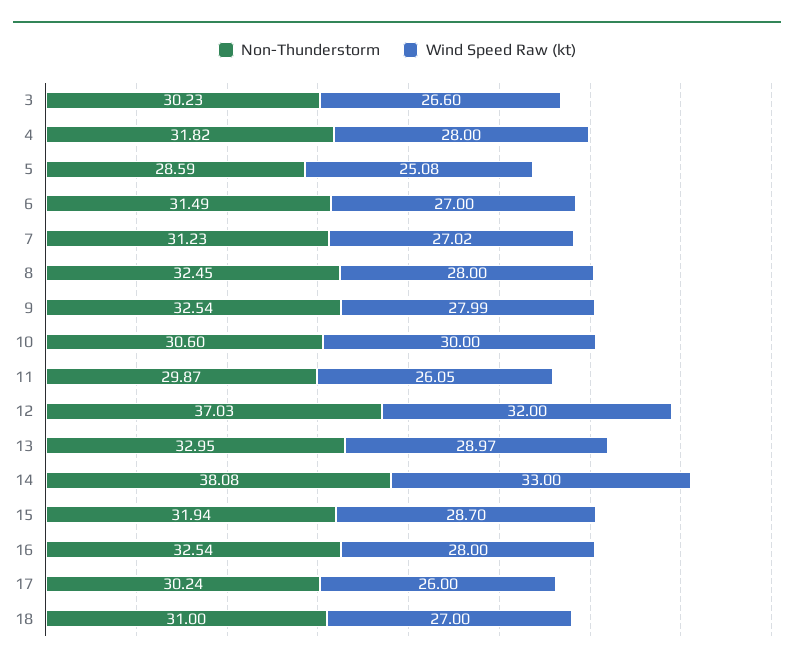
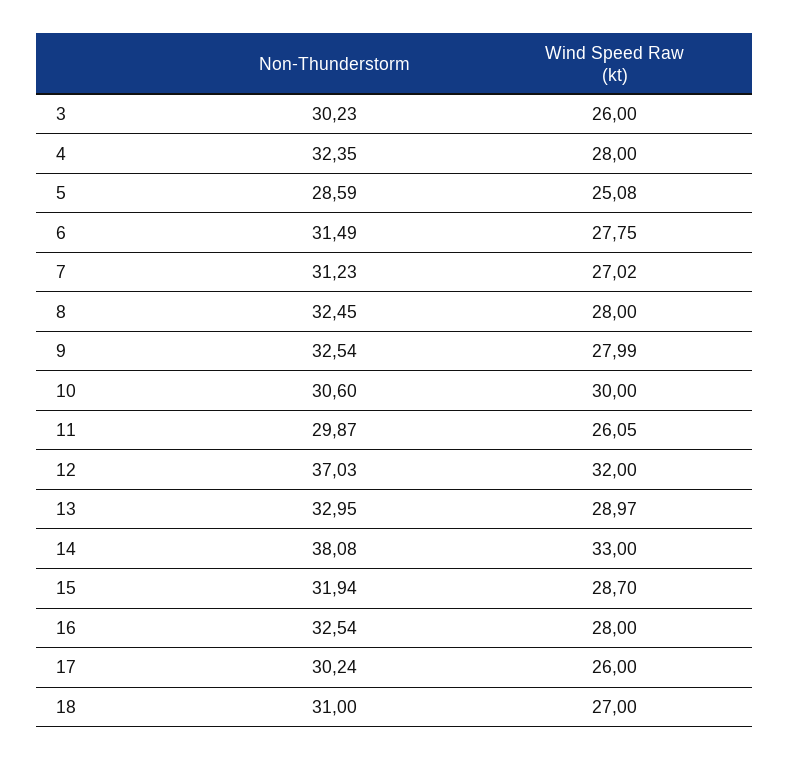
Wind Speed Raw (kt), 3: 26.6 -> 26
Non-Thunderstorm, 4: 31.82 -> 32.35
Wind Speed Raw (kt), 6: 27 -> 27.75

